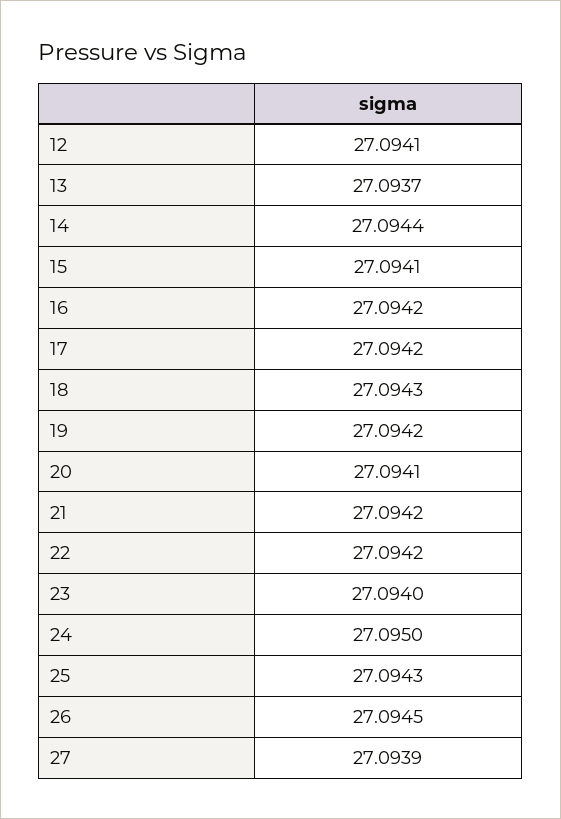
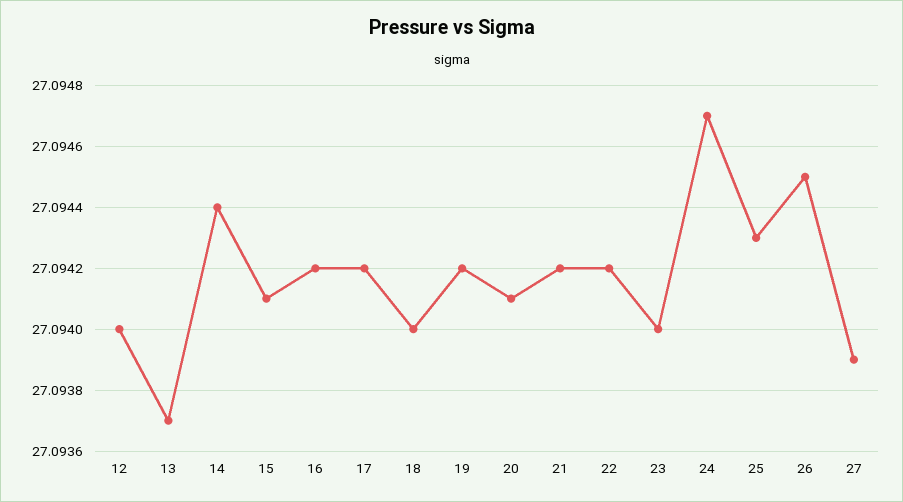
12: 27.0941 -> 27.094
18: 27.0943 -> 27.094
24: 27.095 -> 27.0947

